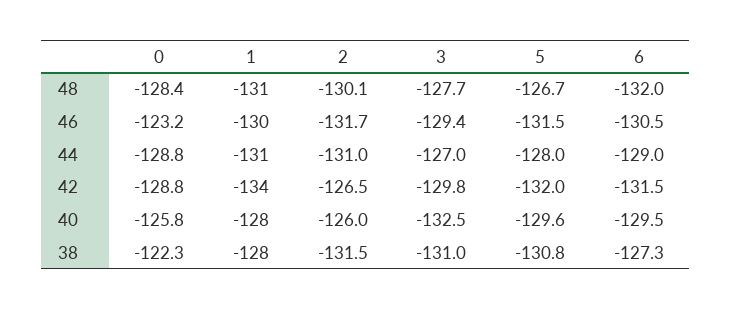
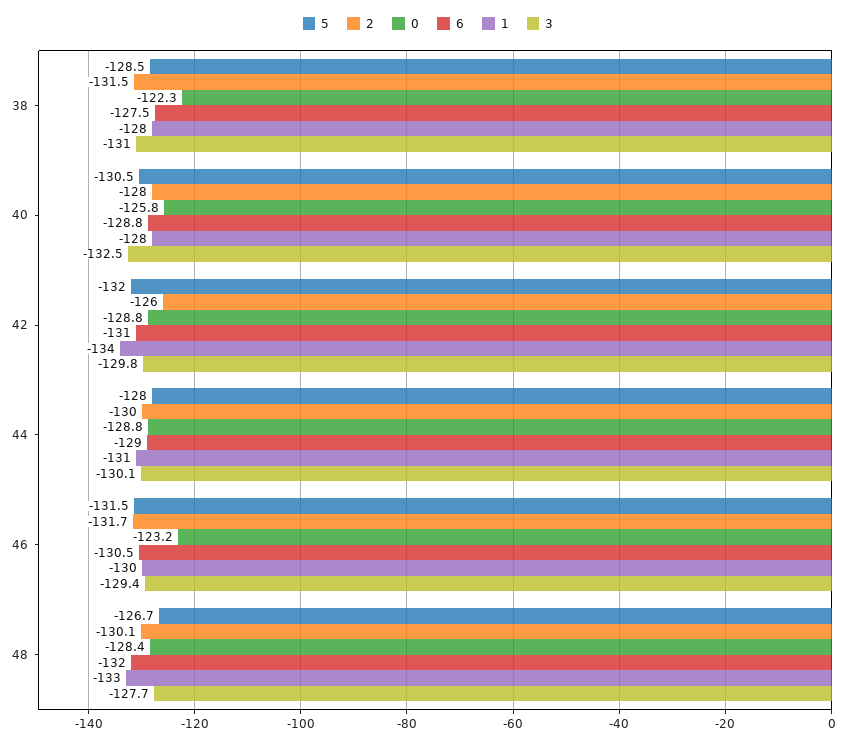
1, 48: -131 -> -133
2, 44: -131 -> -130
3, 44: -127 -> -130.1
2, 42: -126.5 -> -126
6, 42: -131.5 -> -131
2, 40: -126 -> -128
5, 40: -129.6 -> -130.5
6, 40: -129.5 -> -128.8
5, 38: -130.8 -> -128.5
6, 38: -127.3 -> -127.5

